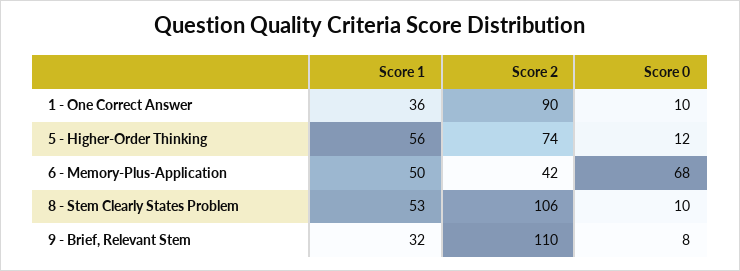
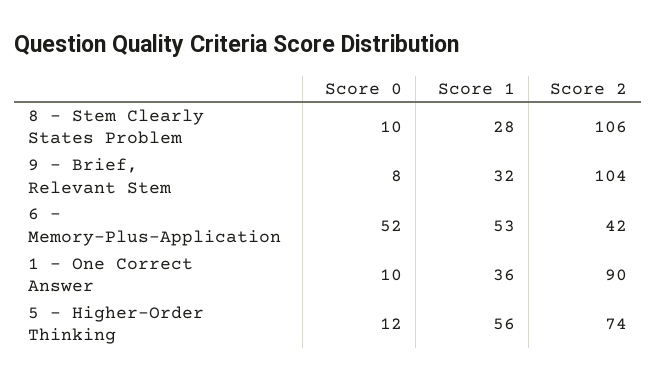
Score 1, 6 - Memory-Plus-Application: 50 -> 53
Score 0, 6 - Memory-Plus-Application: 68 -> 52
Score 1, 8 - Stem Clearly States Problem: 53 -> 28
Score 2, 9 - Brief, Relevant Stem: 110 -> 104

